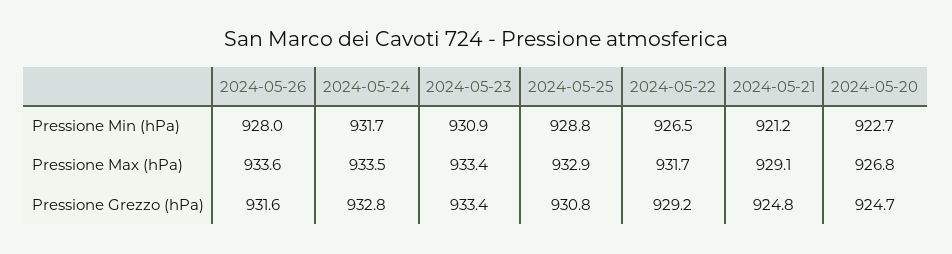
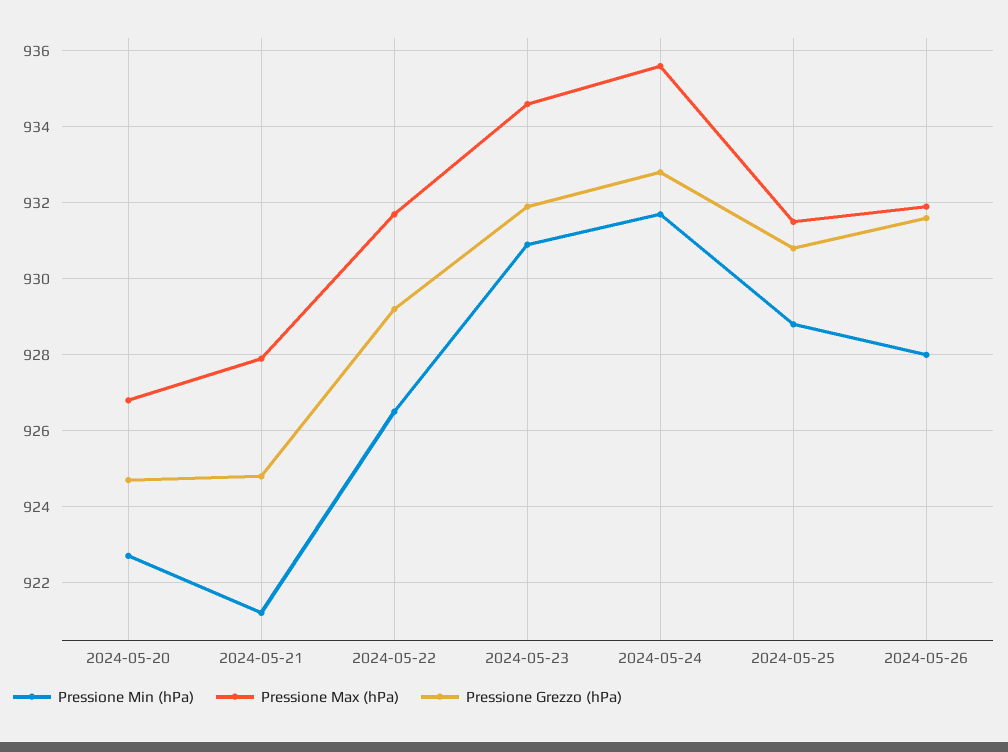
Pressione Max (hPa), 2024-05-26: 933.6 -> 932
Pressione Max (hPa), 2024-05-24: 933.5 -> 935.5
Pressione Max (hPa), 2024-05-23: 933.4 -> 934.5
Pressione Max (hPa), 2024-05-25: 932.9 -> 931.5
Pressione Max (hPa), 2024-05-21: 929.1 -> 928
Pressione Grezzo (hPa), 2024-05-23: 933.4 -> 932

